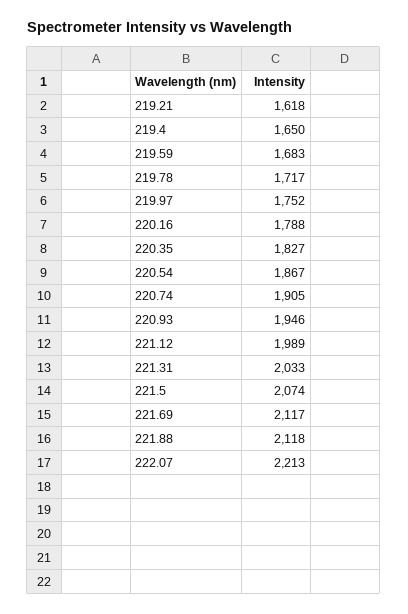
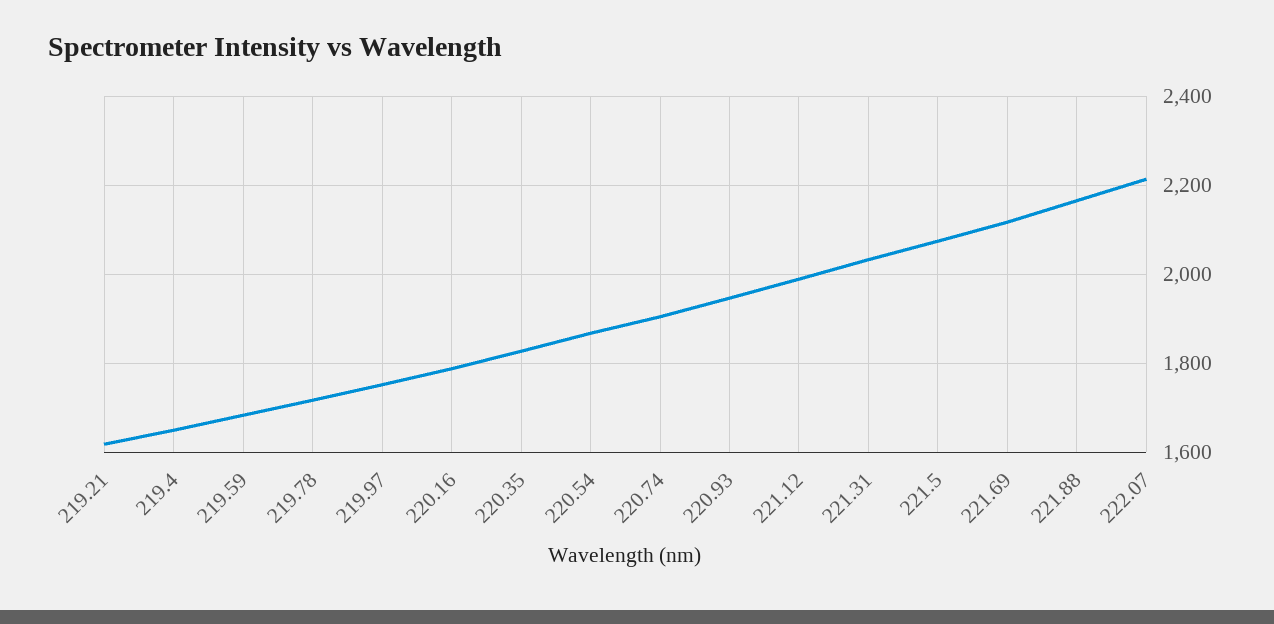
221.88: 2118 -> 2160

